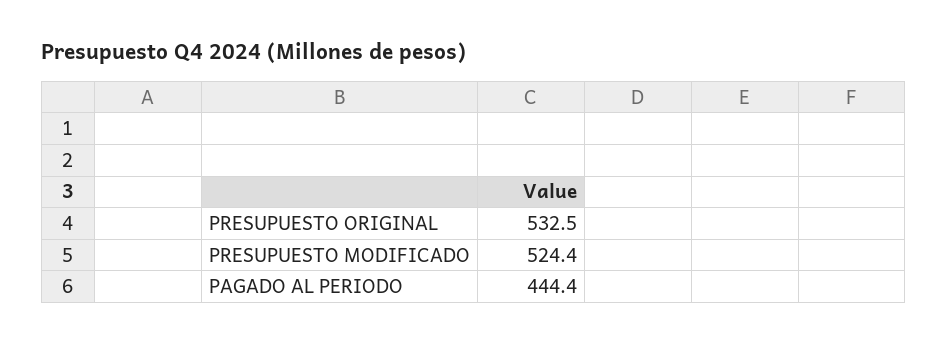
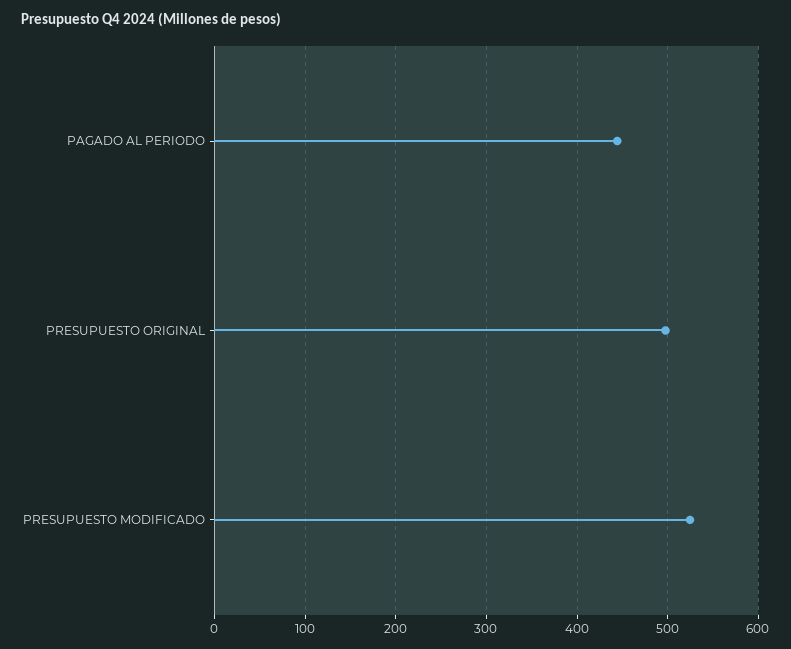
PRESUPUESTO ORIGINAL: 532.5 -> 500

